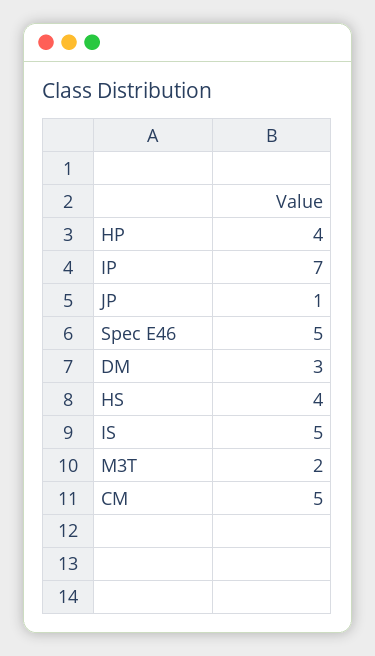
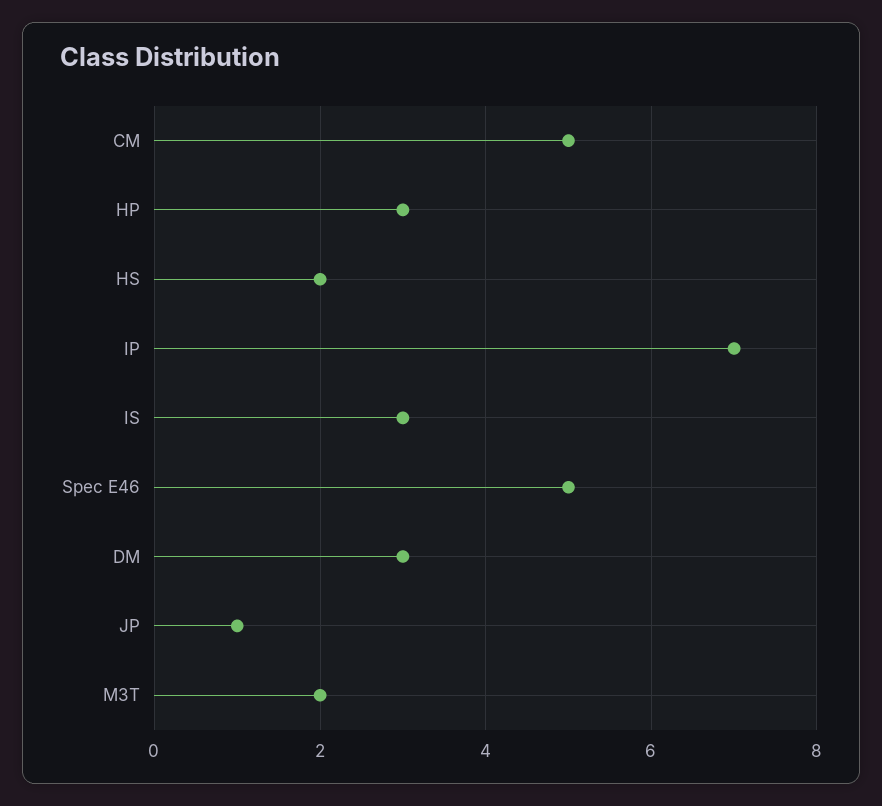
HP: 4 -> 3
HS: 4 -> 2
IS: 5 -> 3

